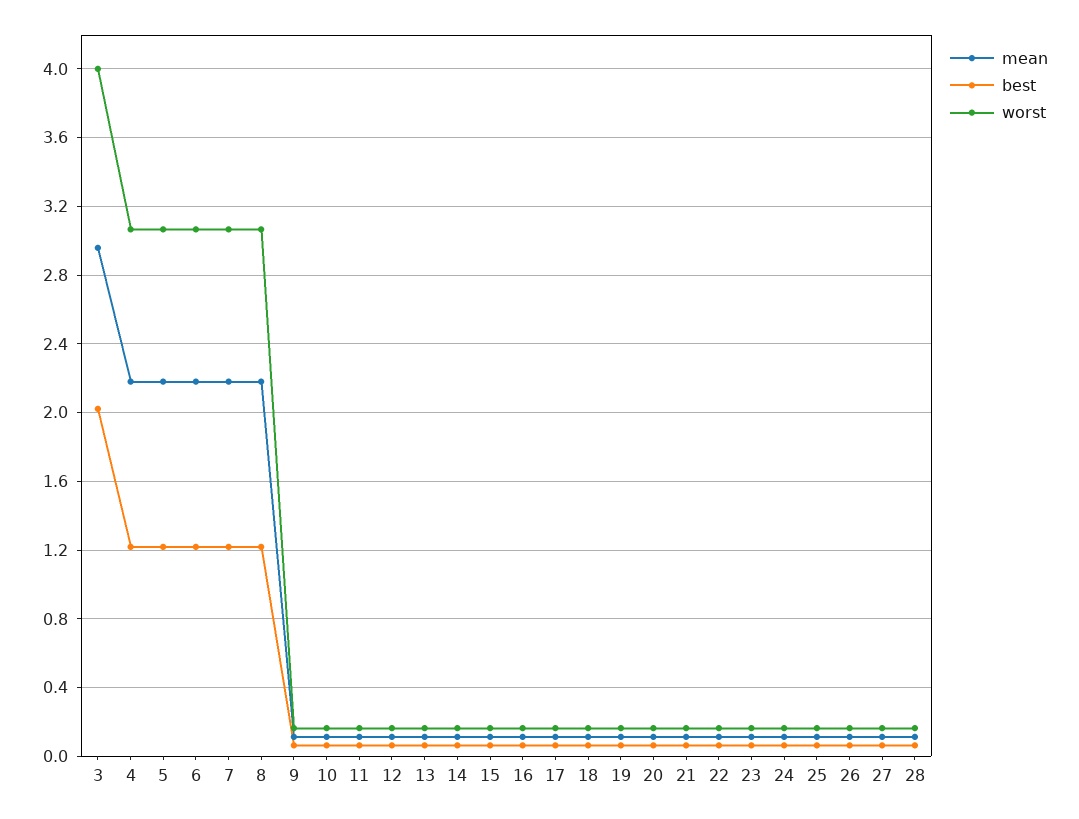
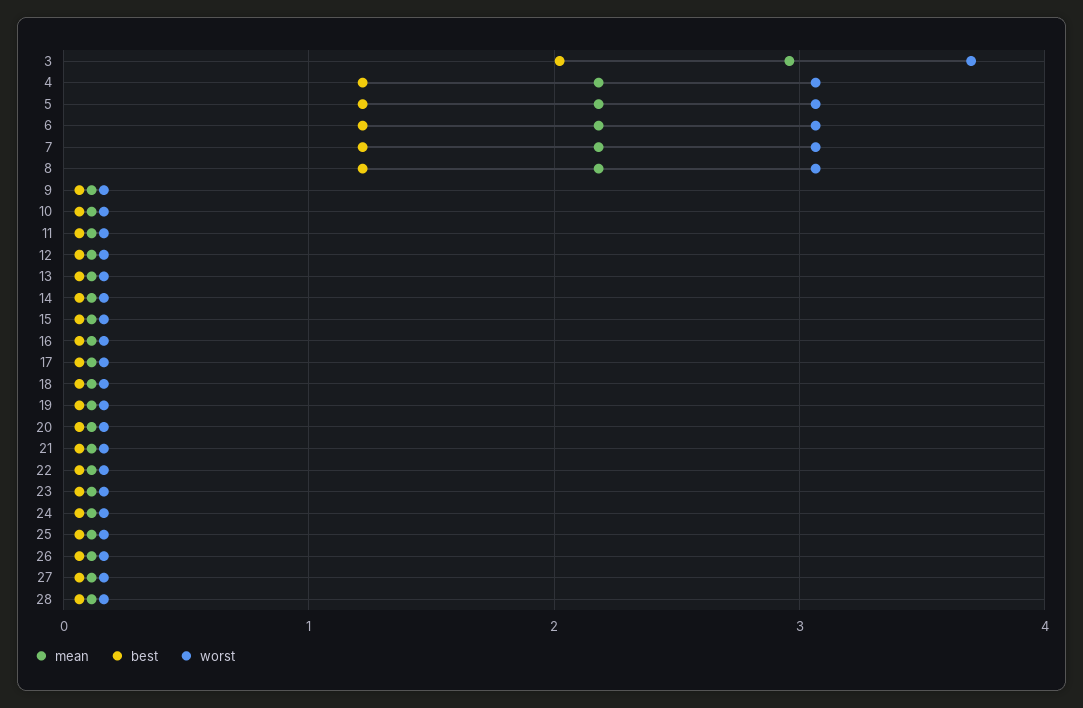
worst, 3: 4 -> 3.7

